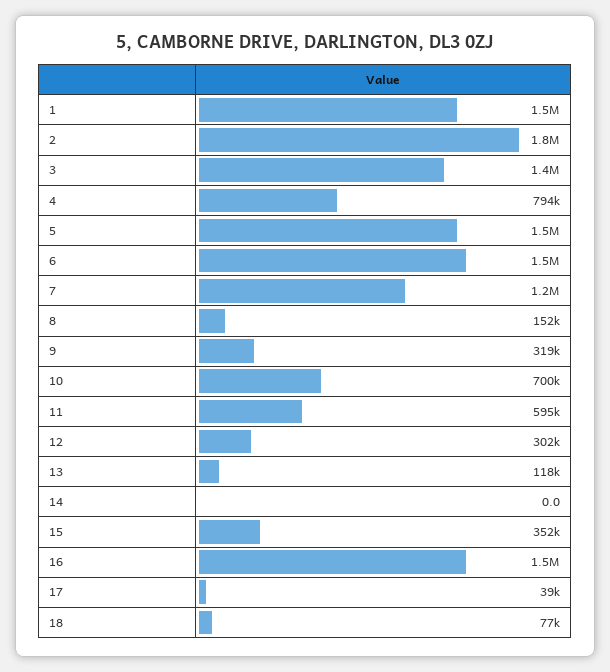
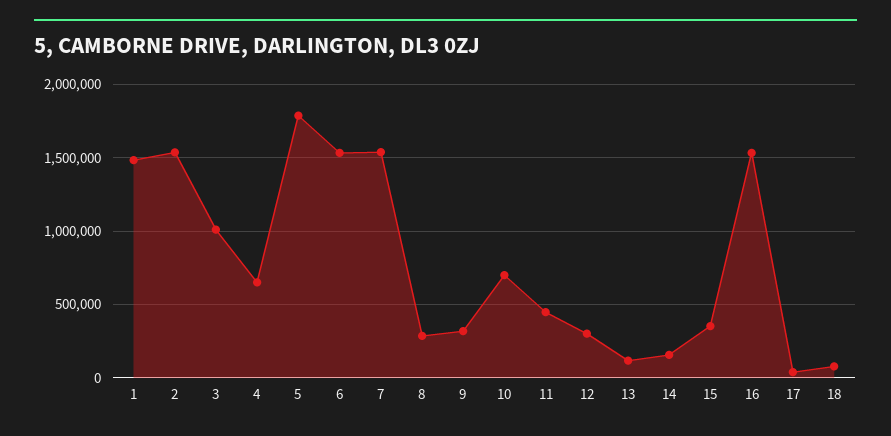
2: 1800000 -> 1550000
3: 1400000 -> 1000000
4: 794000 -> 650000
5: 1500000 -> 1800000
7: 1200000 -> 1550000
8: 152000 -> 300000
11: 595000 -> 450000
14: 0 -> 150000

